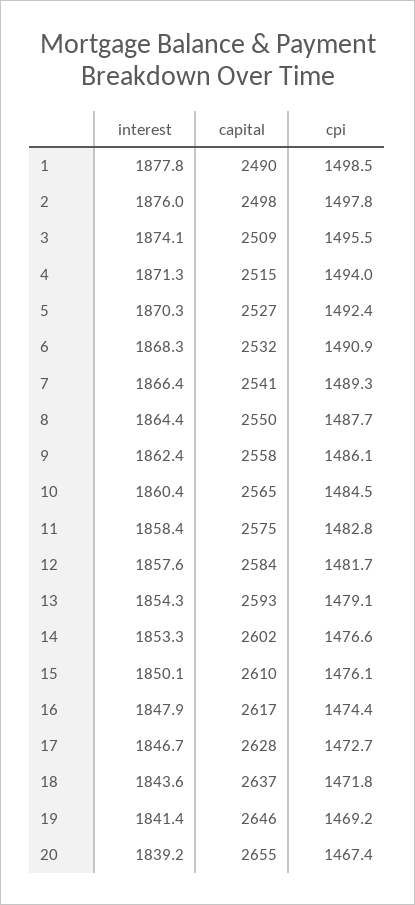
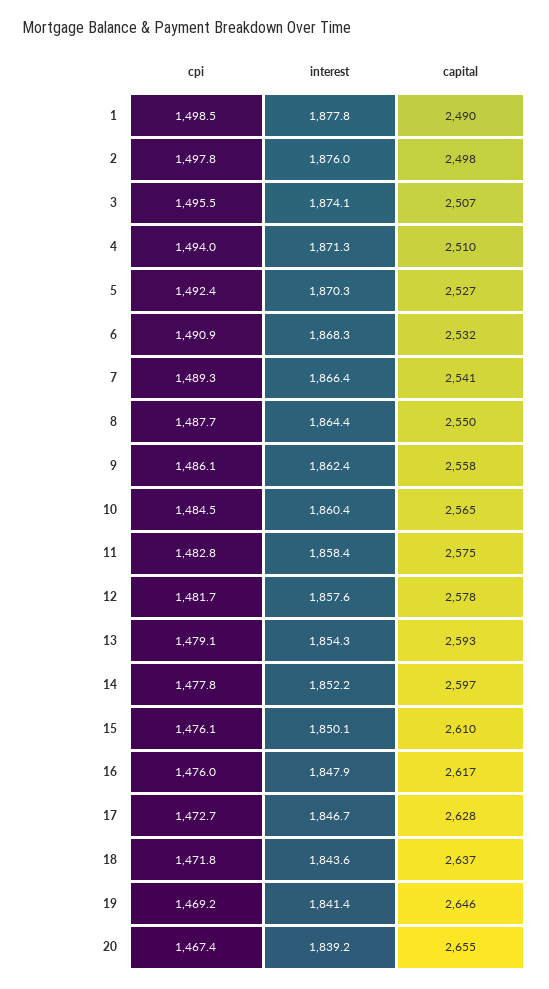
capital, 3: 2509 -> 2507
capital, 4: 2515 -> 2510
capital, 12: 2584 -> 2578
interest, 14: 1853.3 -> 1852.2
capital, 14: 2602 -> 2597
cpi, 14: 1476.6 -> 1477.8
cpi, 16: 1474.4 -> 1476

